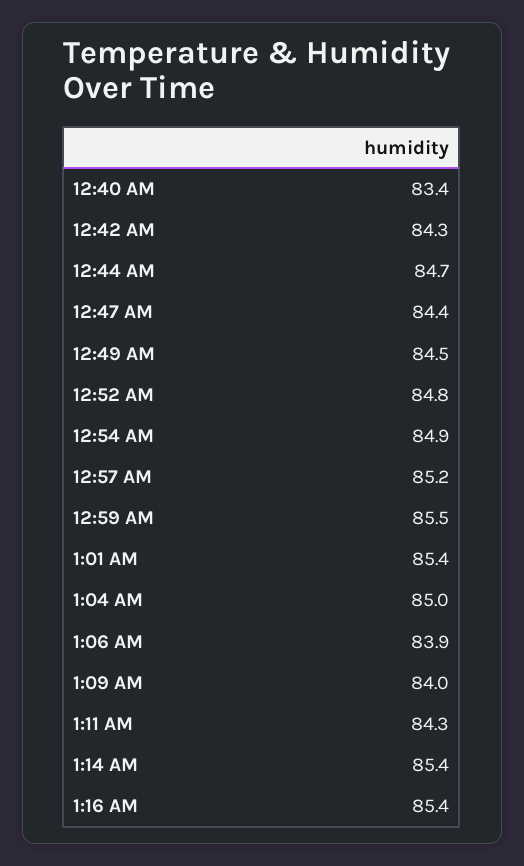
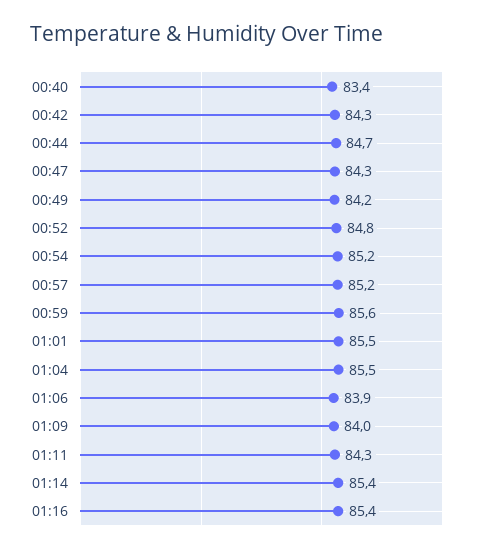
12:47 AM: 84.4 -> 84.3
12:49 AM: 84.5 -> 84.2
12:54 AM: 84.9 -> 85.2
12:59 AM: 85.5 -> 85.6
1:01 AM: 85.4 -> 85.5
1:04 AM: 85 -> 85.5

